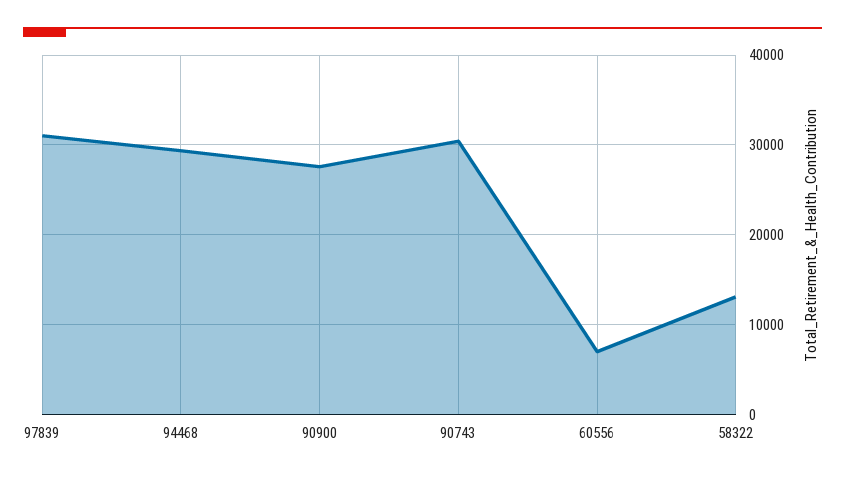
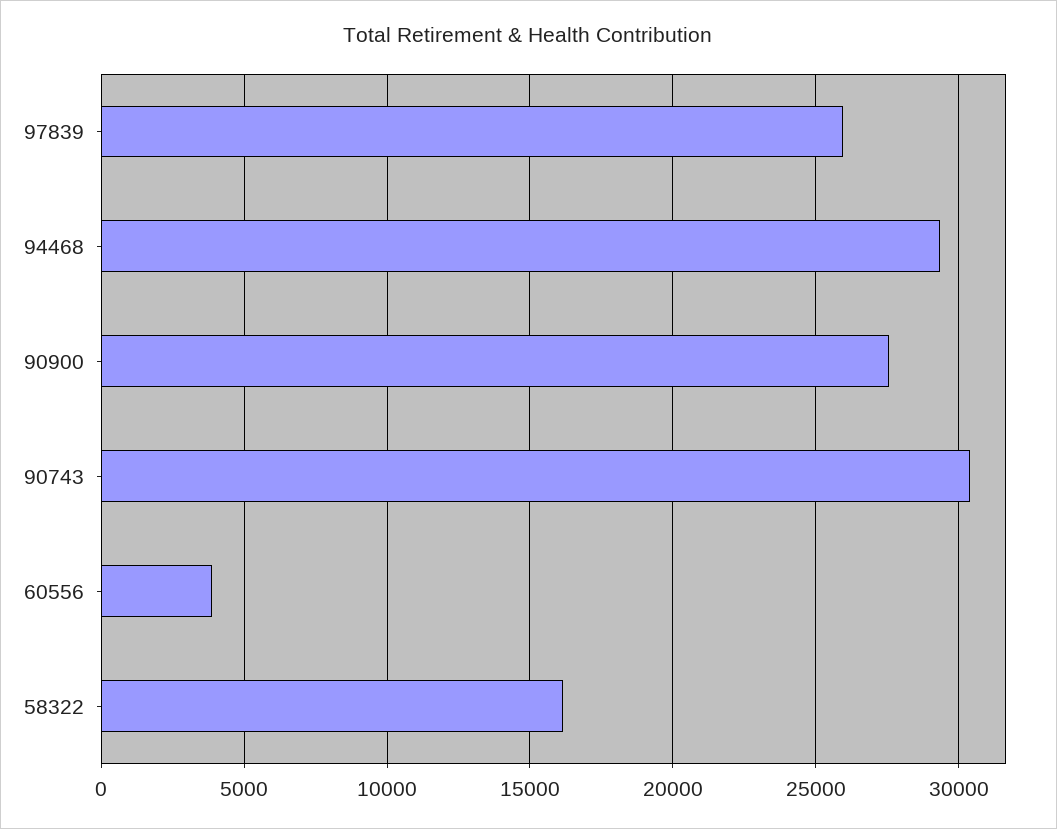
97839: 31000 -> 26000
60556: 7000 -> 4000
58322: 13000 -> 16000

